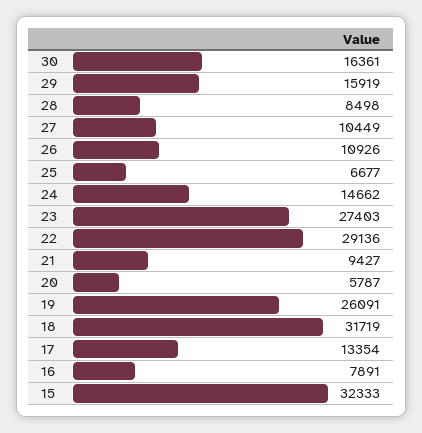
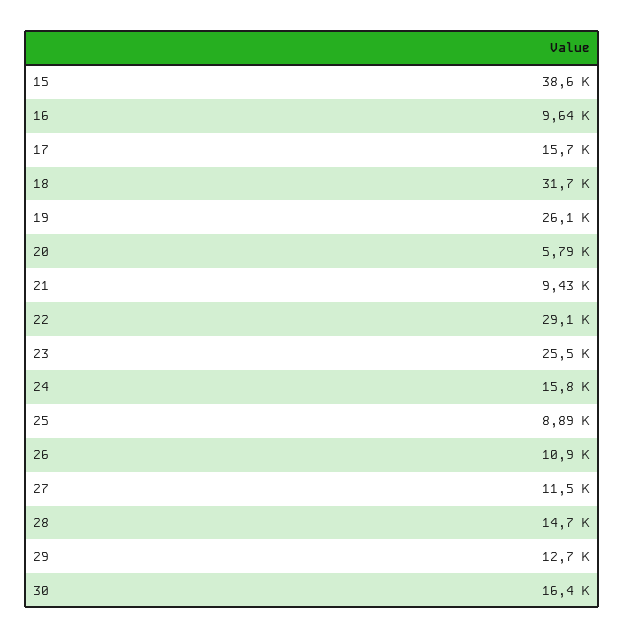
29: 15919 -> 12700
28: 8498 -> 14700
27: 10449 -> 11500
25: 6677 -> 8890
24: 14662 -> 15800
23: 27403 -> 25500
17: 13354 -> 15700
16: 7891 -> 9640
15: 32333 -> 38600

